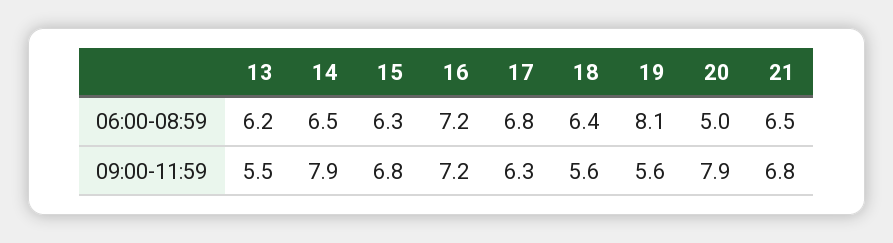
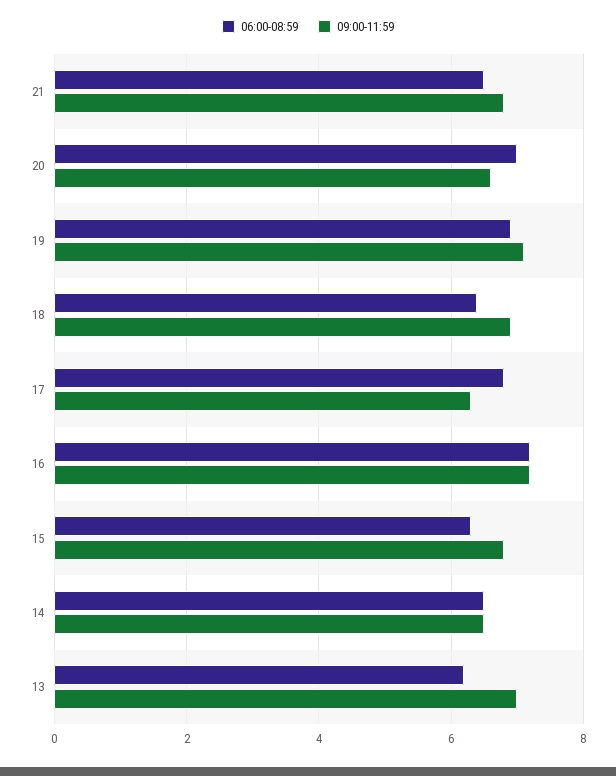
06:00-08:59, 19: 8.1 -> 7
06:00-08:59, 20: 5 -> 7
09:00-11:59, 13: 5.5 -> 7
09:00-11:59, 14: 7.9 -> 6.5
09:00-11:59, 18: 5.6 -> 7
09:00-11:59, 19: 5.6 -> 7
09:00-11:59, 20: 7.9 -> 6.5

